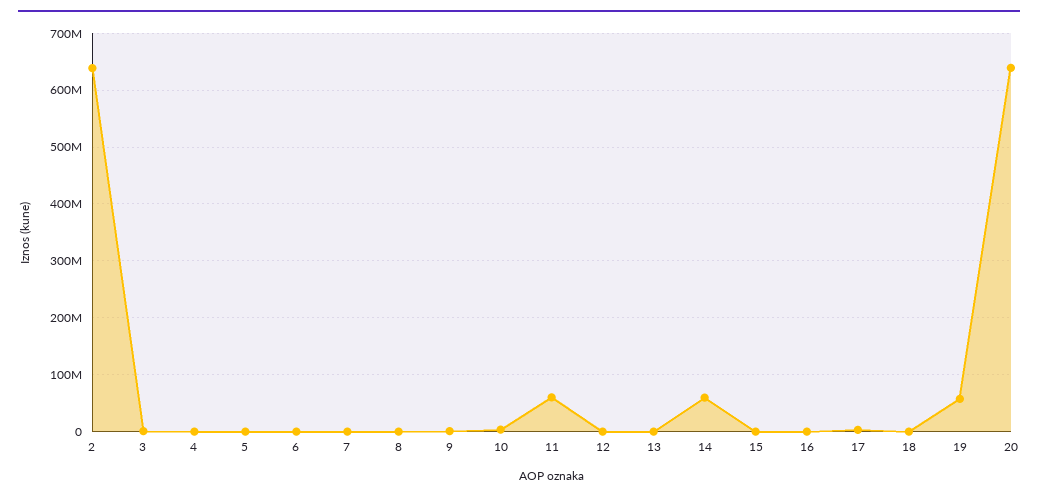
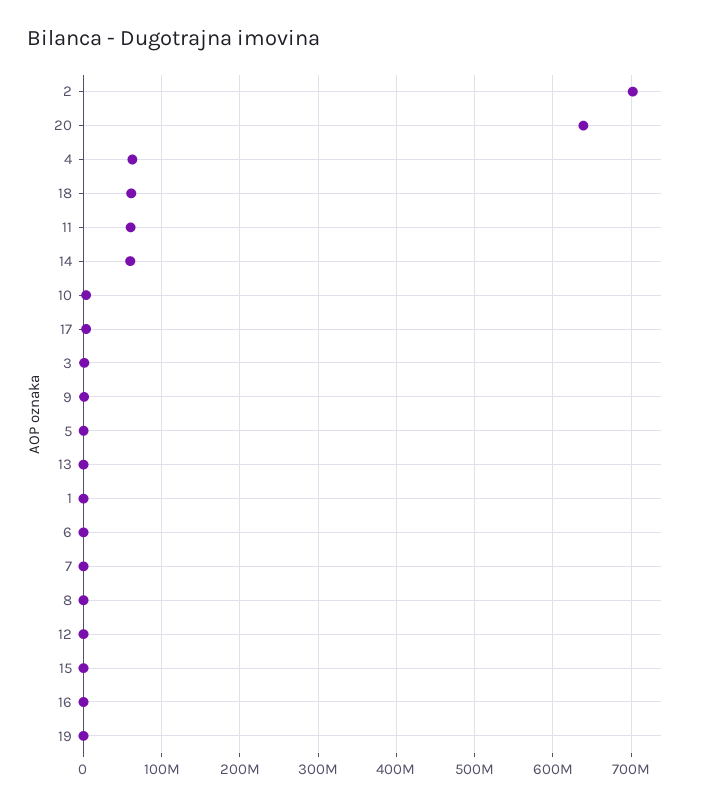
2: 640000000 -> 700000000
4: 0 -> 60000000
18: 0 -> 60000000
19: 60000000 -> 0
1: none -> 0

